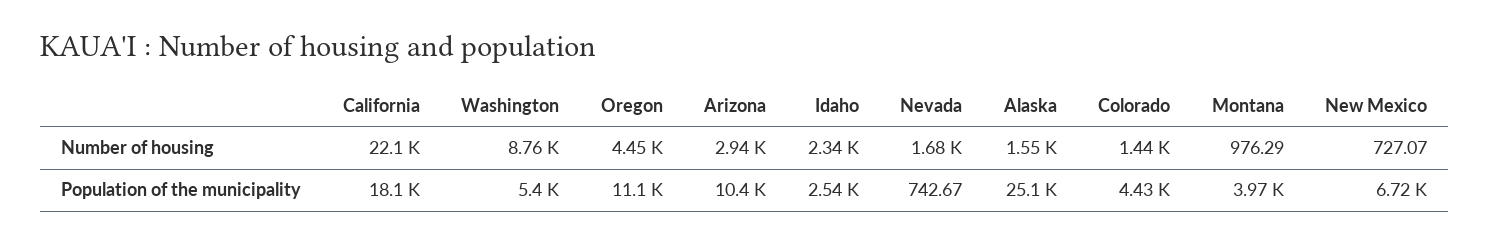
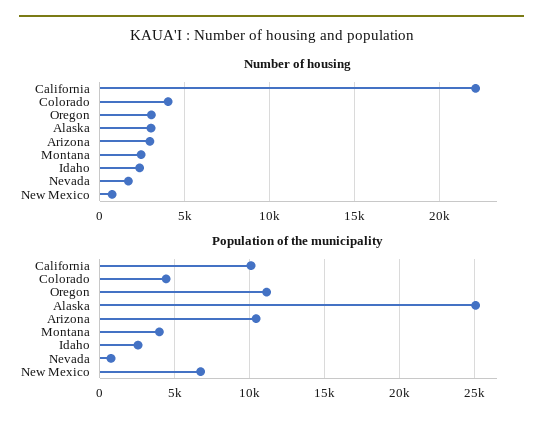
Number of housing, Washington: 8760 -> none
Number of housing, Oregon: 4450 -> 3000
Number of housing, Alaska: 1550 -> 3000
Number of housing, Colorado: 1440 -> 4000
Number of housing, Montana: 976.29 -> 2500
Population of the municipality, California: 18100 -> 10000
Population of the municipality, Washington: 5400 -> none

